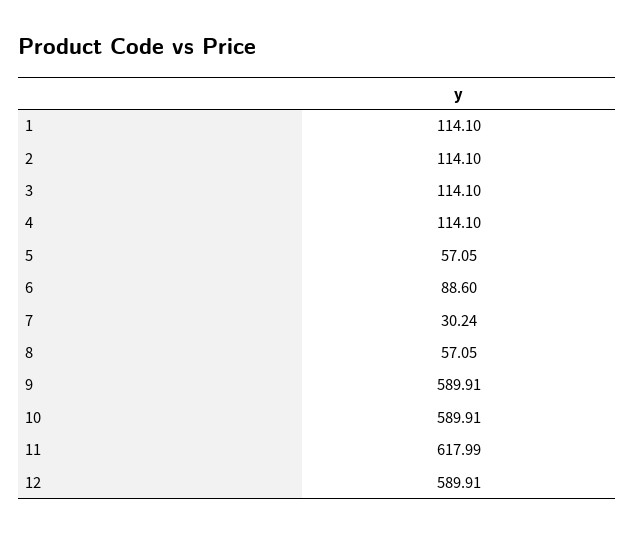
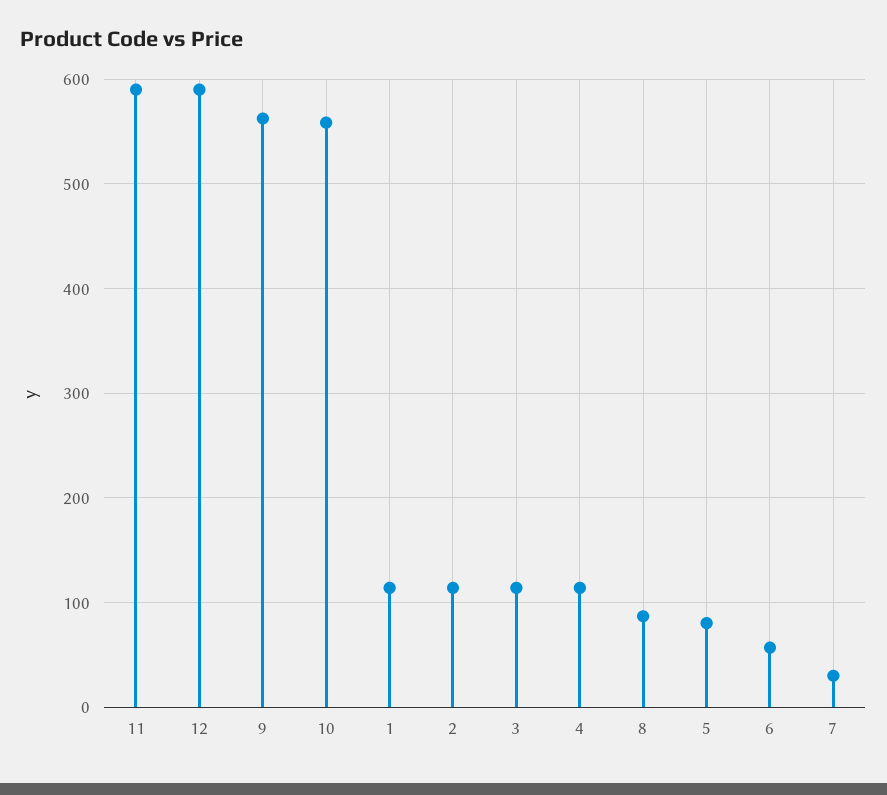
5: 57.05 -> 80
6: 88.6 -> 60
8: 57.05 -> 90
9: 589.91 -> 560
10: 589.91 -> 560
11: 617.99 -> 590

